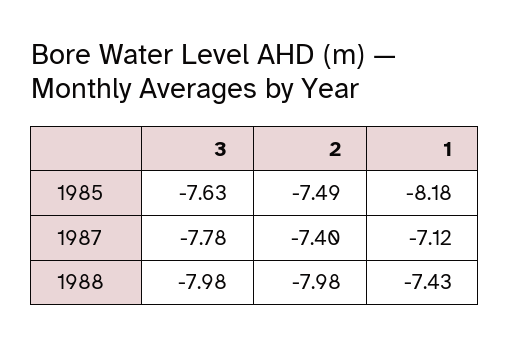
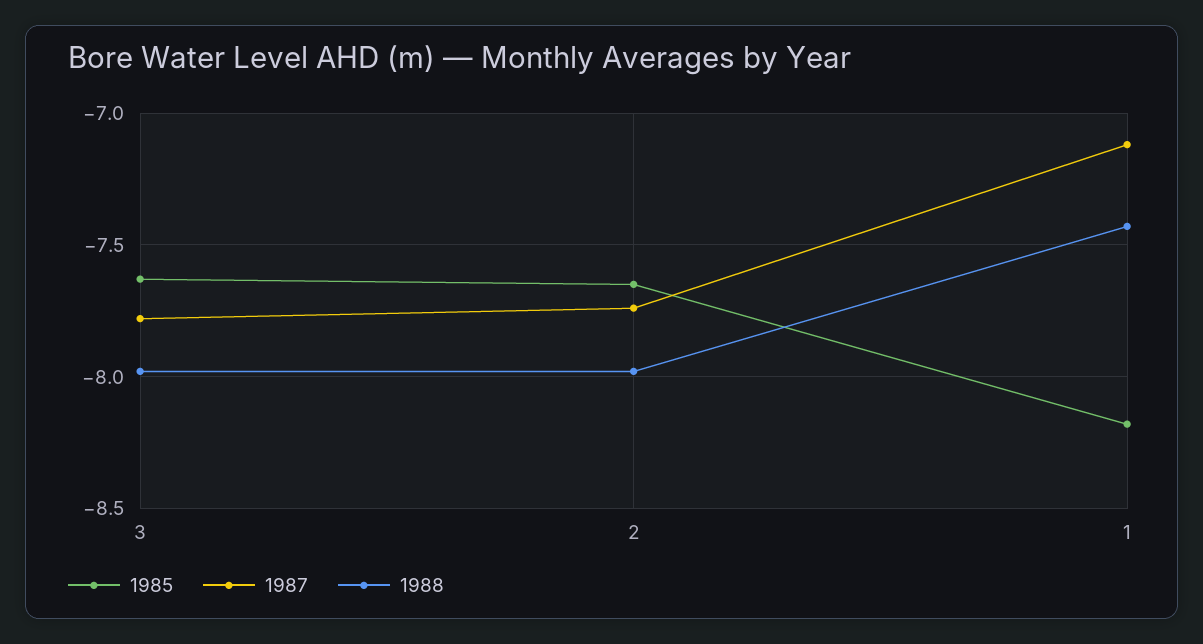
1985, 2: -7.49 -> -7.65
1987, 2: -7.4 -> -7.75

